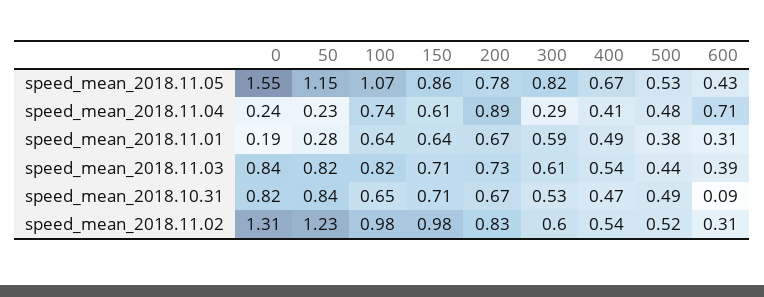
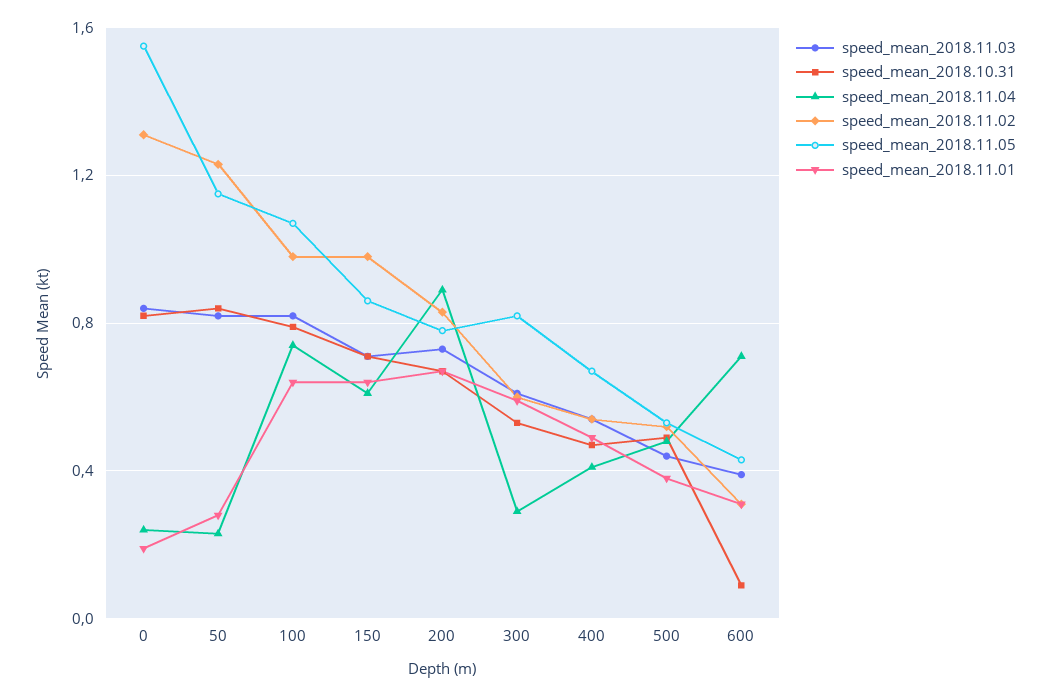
speed_mean_2018.10.31, 100: 0.65 -> 0.8

